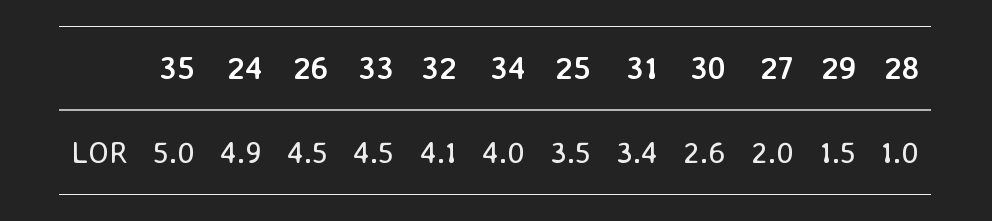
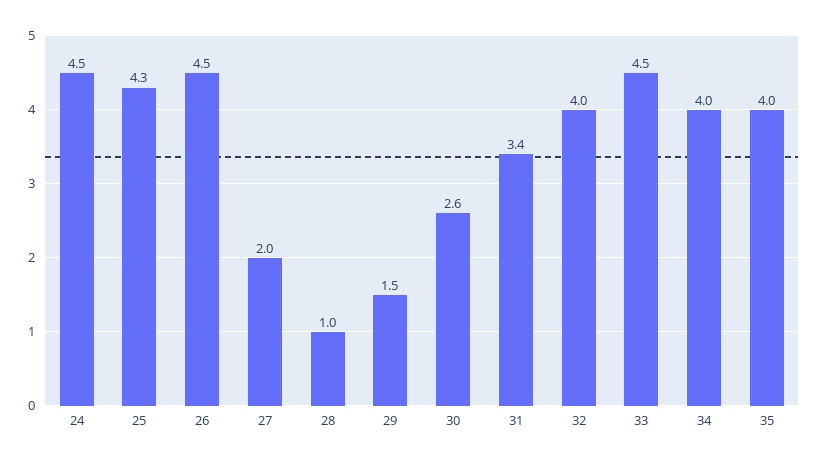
35: 5 -> 4
24: 4.9 -> 4.5
32: 4.1 -> 4
25: 3.5 -> 4.3

